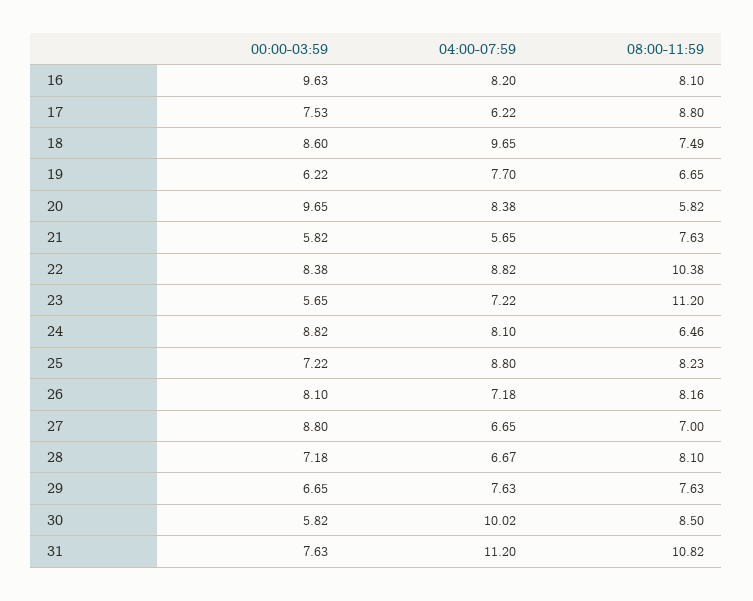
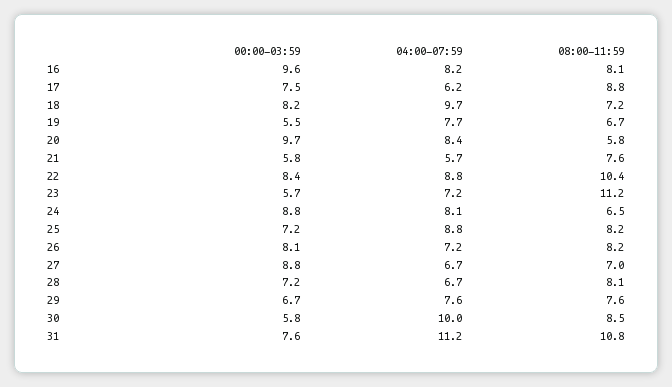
00:00-03:59, 18: 8.6 -> 8.2
08:00-11:59, 18: 7.49 -> 7.2
00:00-03:59, 19: 6.22 -> 5.5

